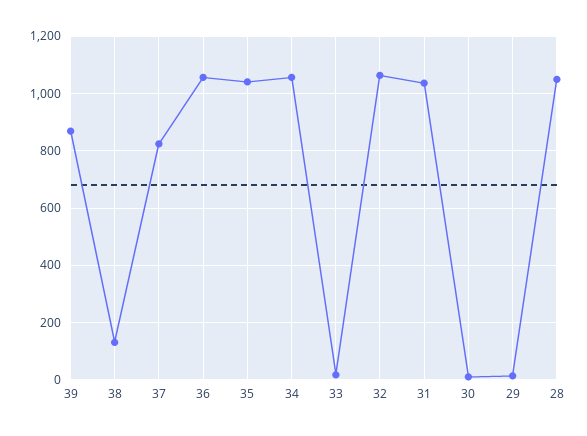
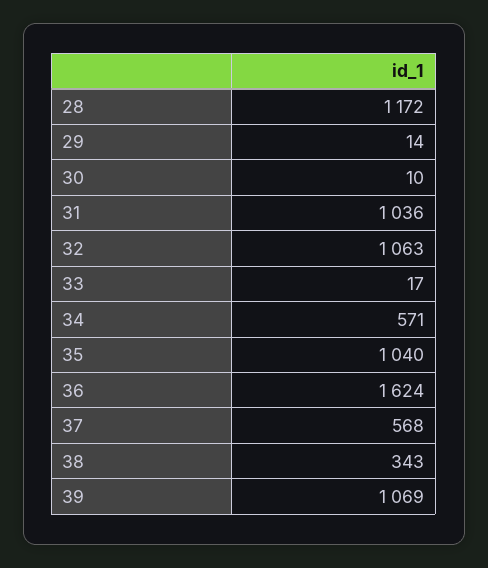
39: 875 -> 1069
38: 125 -> 343
37: 825 -> 568
36: 1050 -> 1624
34: 1050 -> 571
28: 1050 -> 1172

